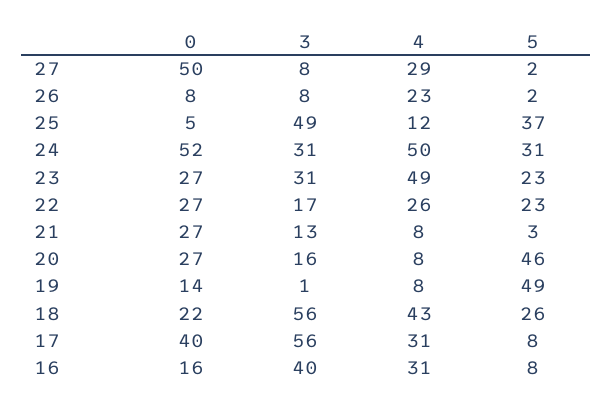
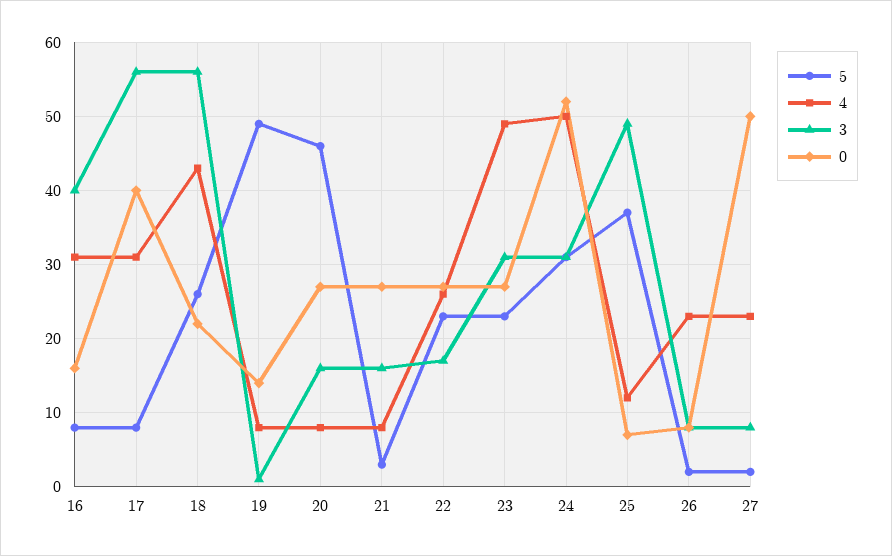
4, 27: 29 -> 23
0, 25: 5 -> 7
3, 21: 13 -> 16

